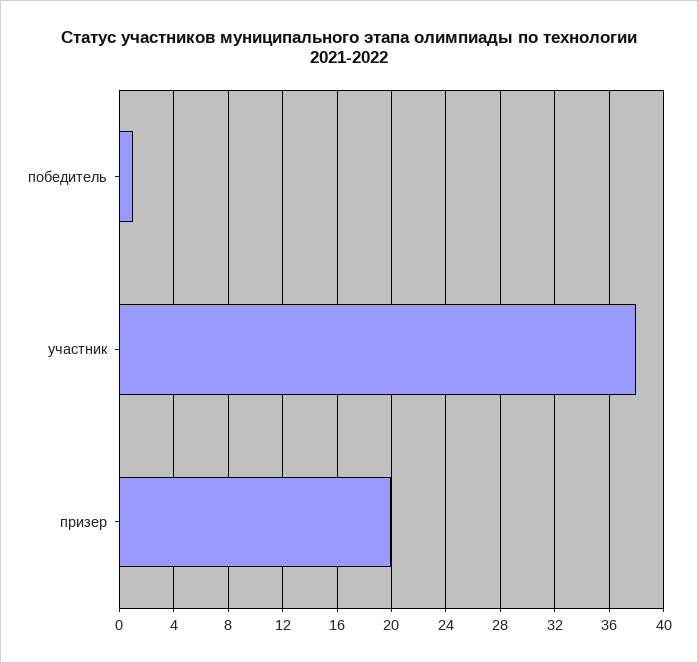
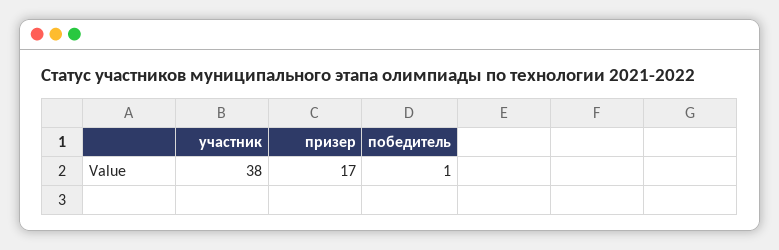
призер: 20 -> 17

